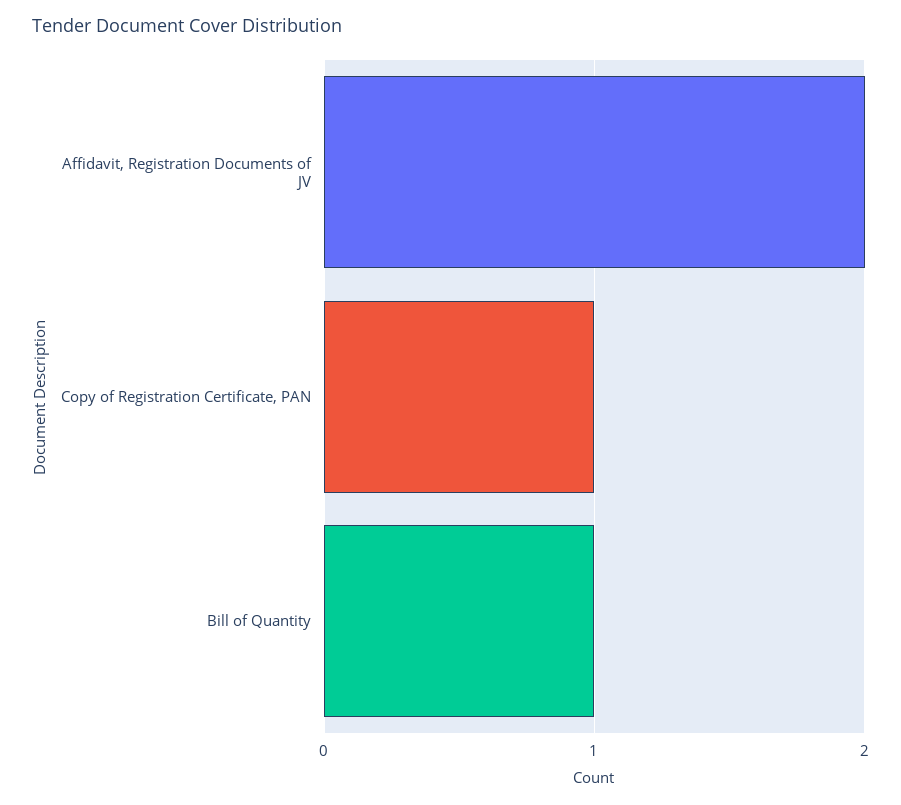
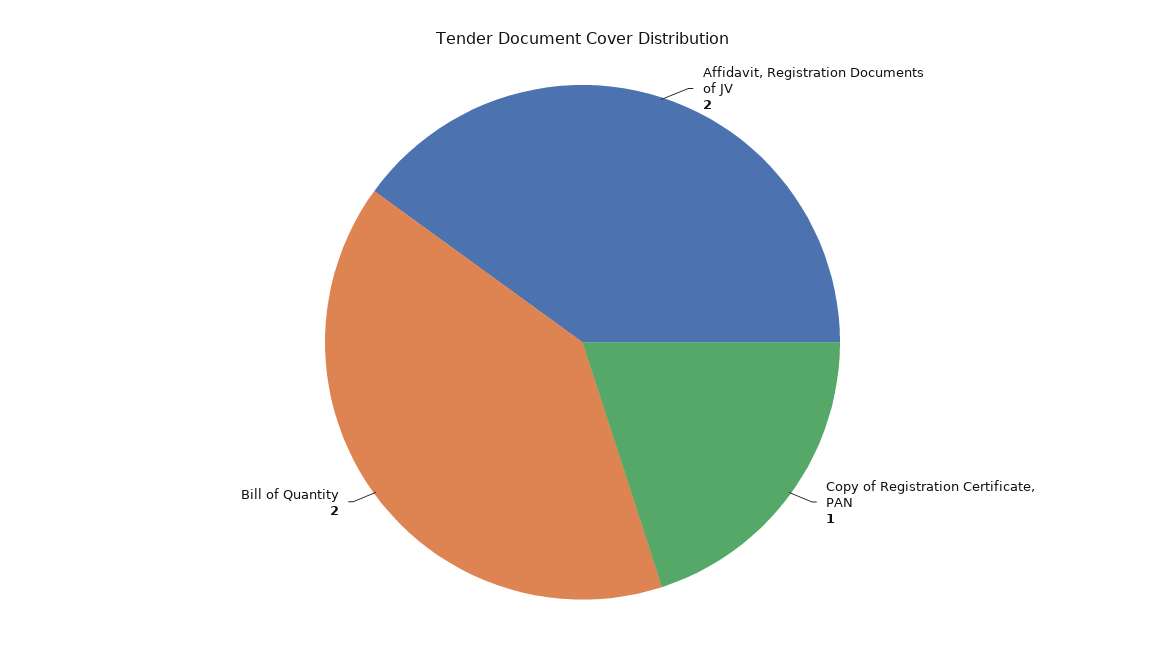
Bill of Quantity: 1 -> 2

